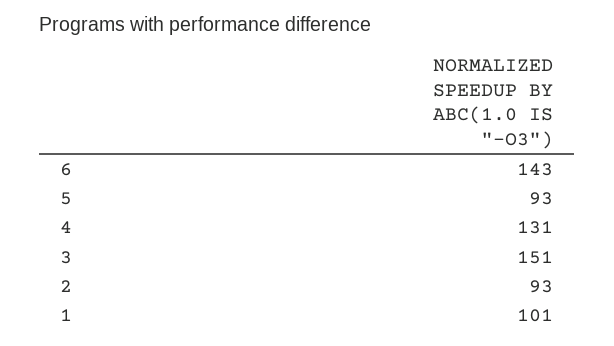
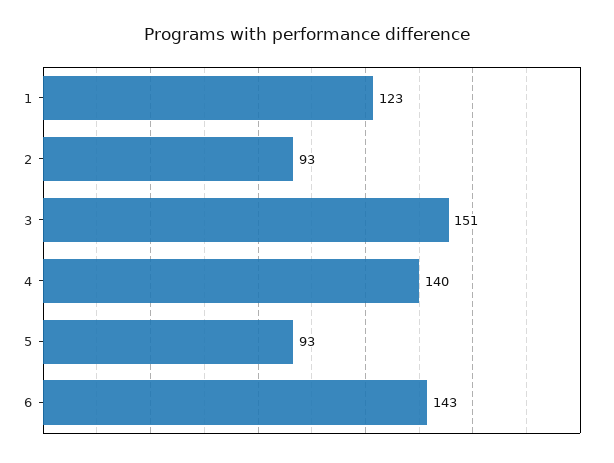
4: 131 -> 140
1: 101 -> 123

